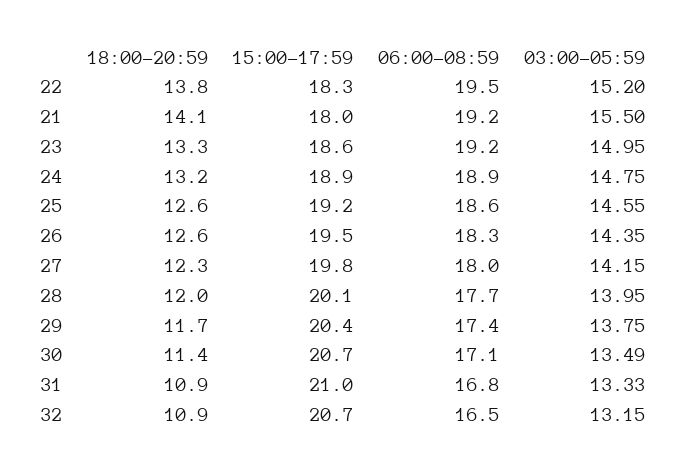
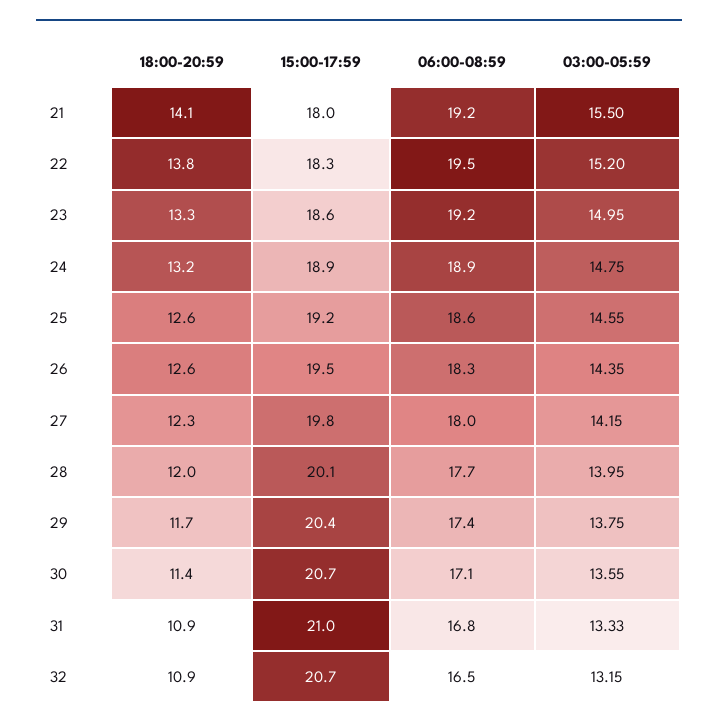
03:00-05:59, 30: 13.49 -> 13.55

